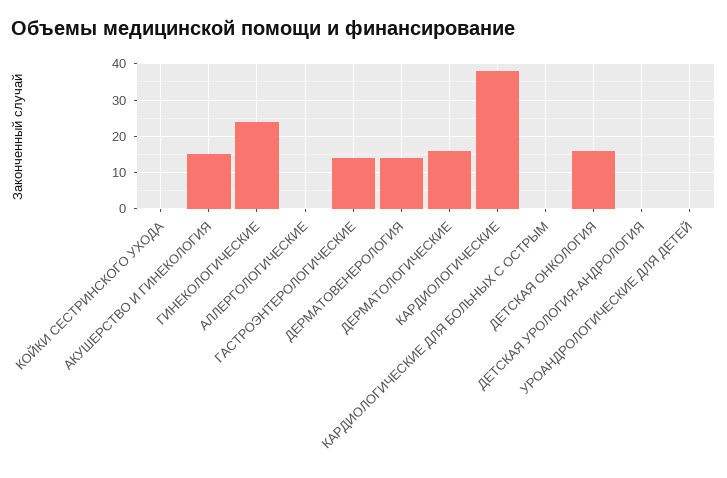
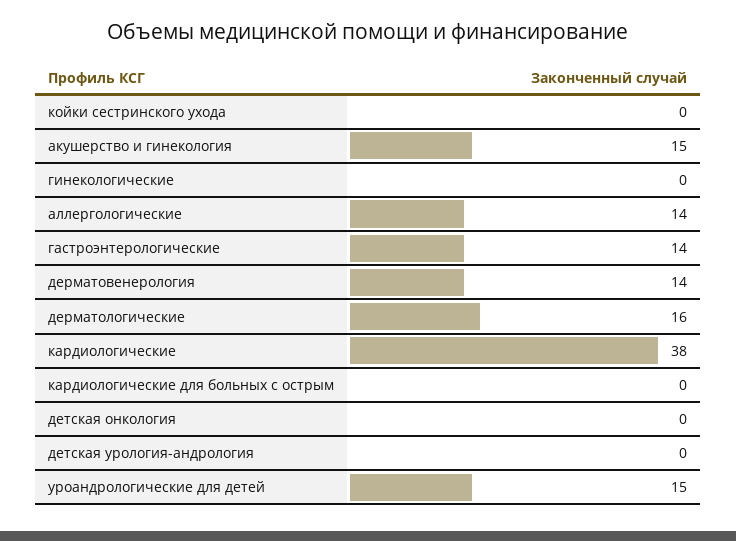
ГИНЕКОЛОГИЧЕСКИЕ: 25 -> 0
АЛЛЕРГОЛОГИЧЕСКИЕ: 0 -> 14
ДЕТСКАЯ ОНКОЛОГИЯ: 15 -> 0
УРОАНДРОЛОГИЧЕСКИЕ ДЛЯ ДЕТЕЙ: 0 -> 15

